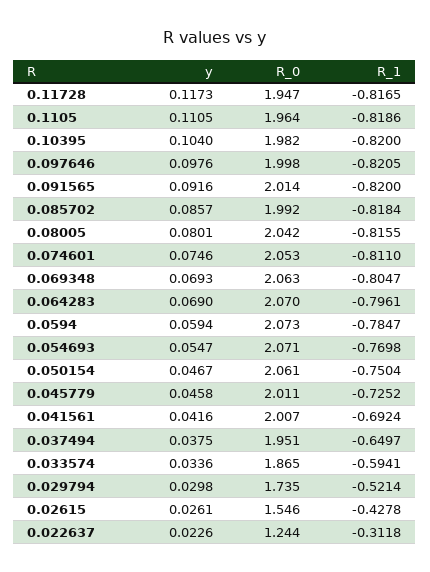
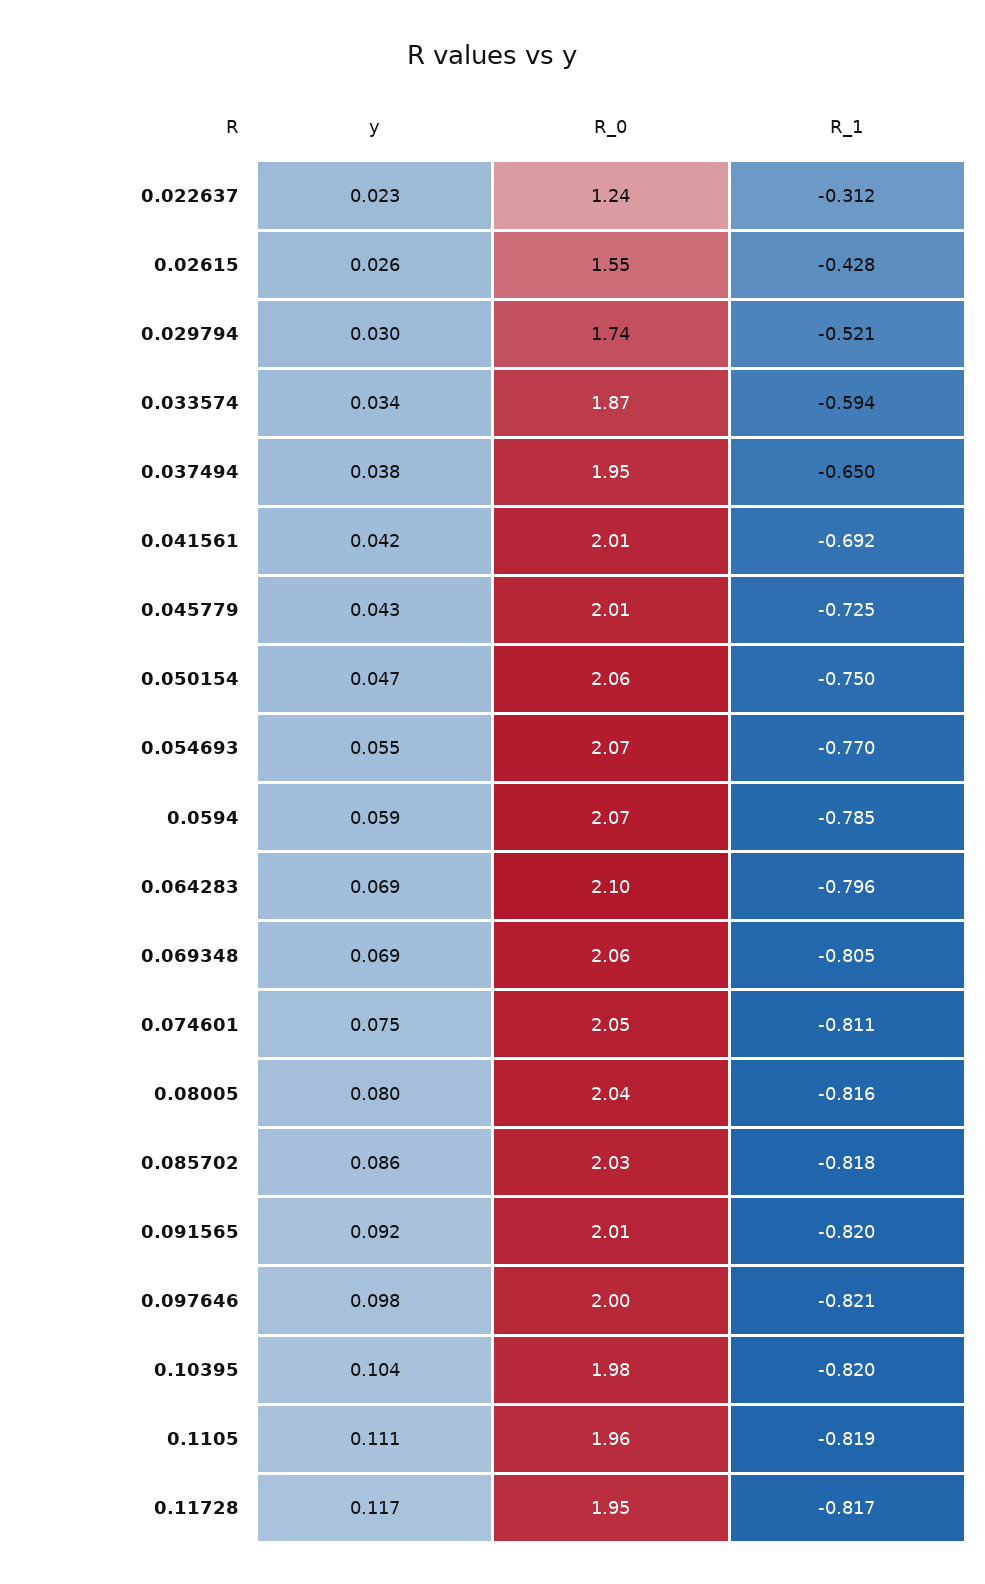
R_0, 0.085702: 1.992 -> 2.03
R_0, 0.064283: 2.07 -> 2.1
y, 0.045779: 0.0458 -> 0.043

